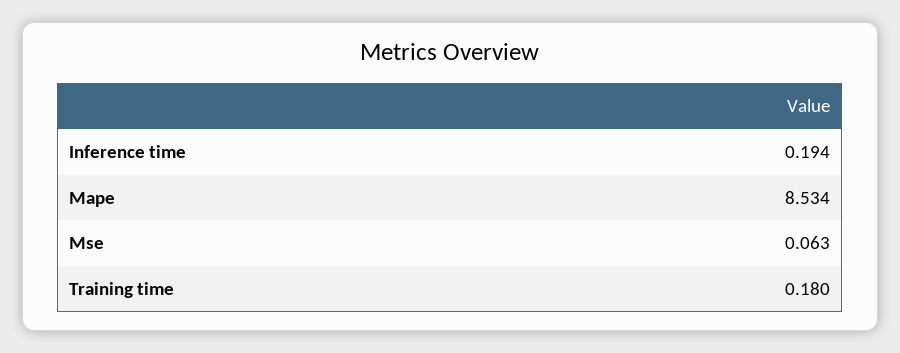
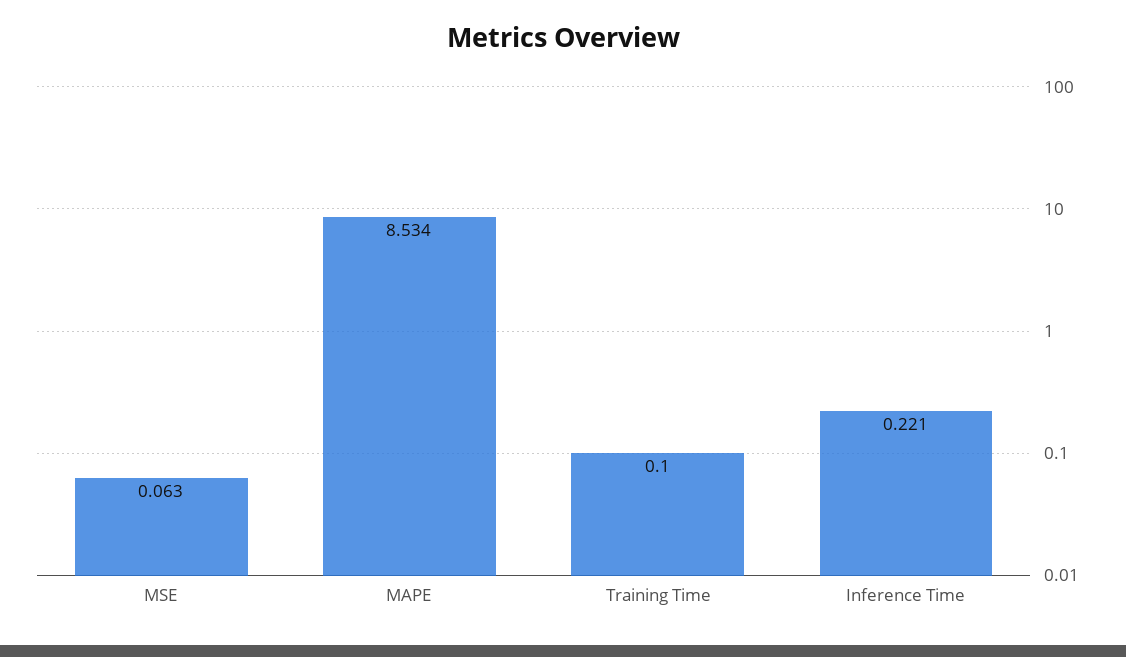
Inference time: 0.194 -> 0.221
Training time: 0.18 -> 0.1

